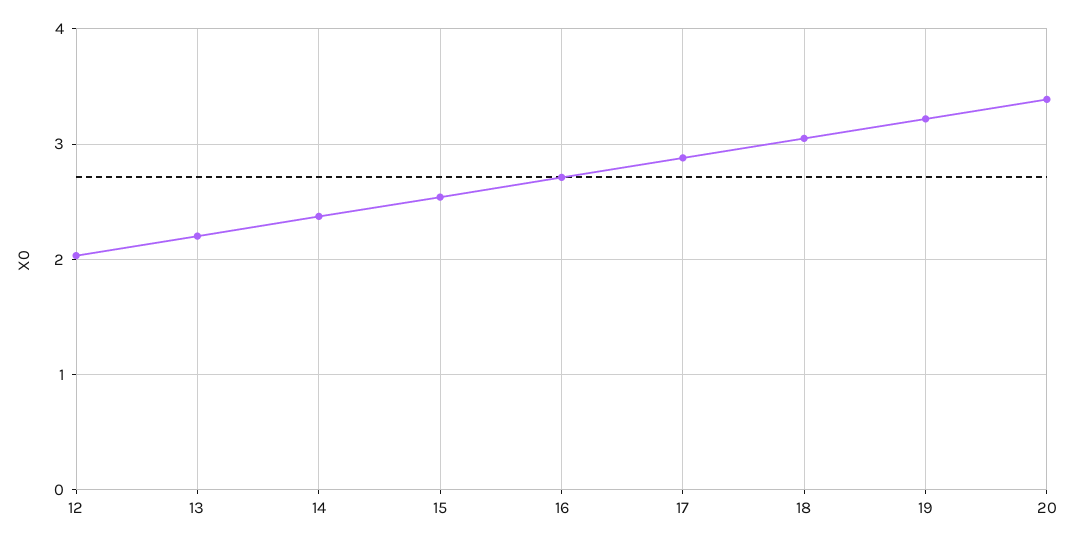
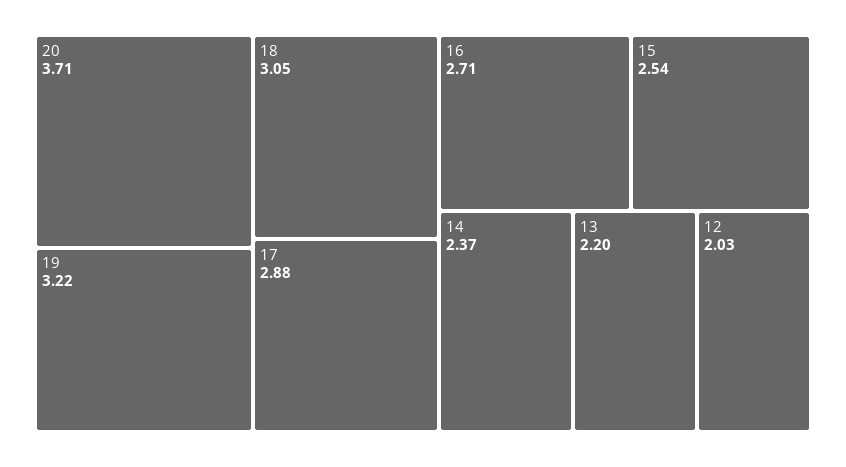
20: 3.4 -> 3.71

